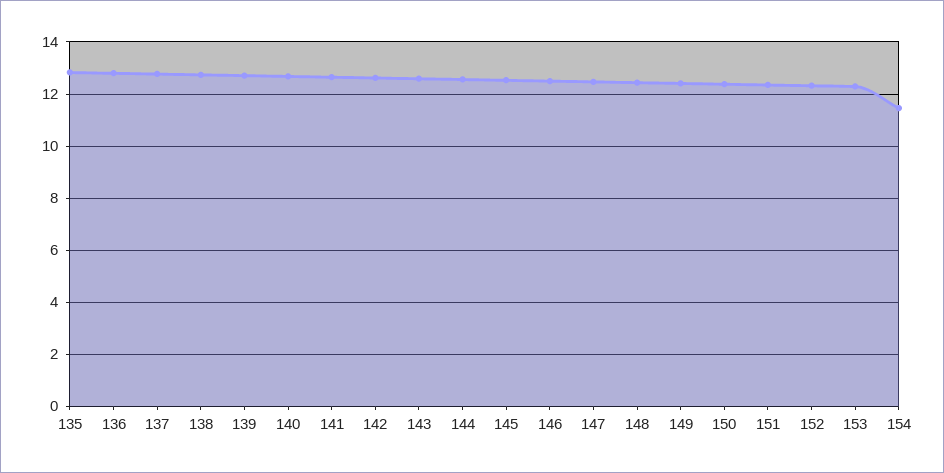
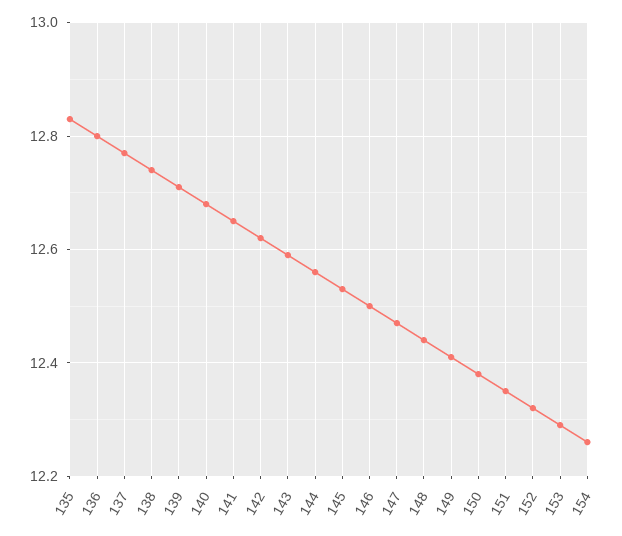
154: 11.5 -> 12.25

